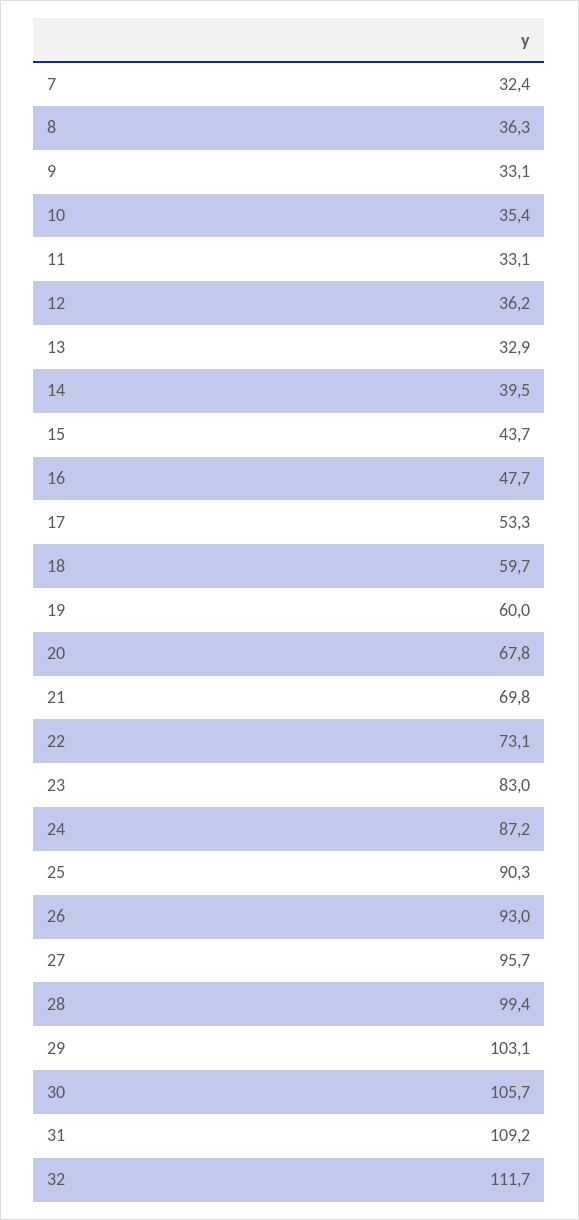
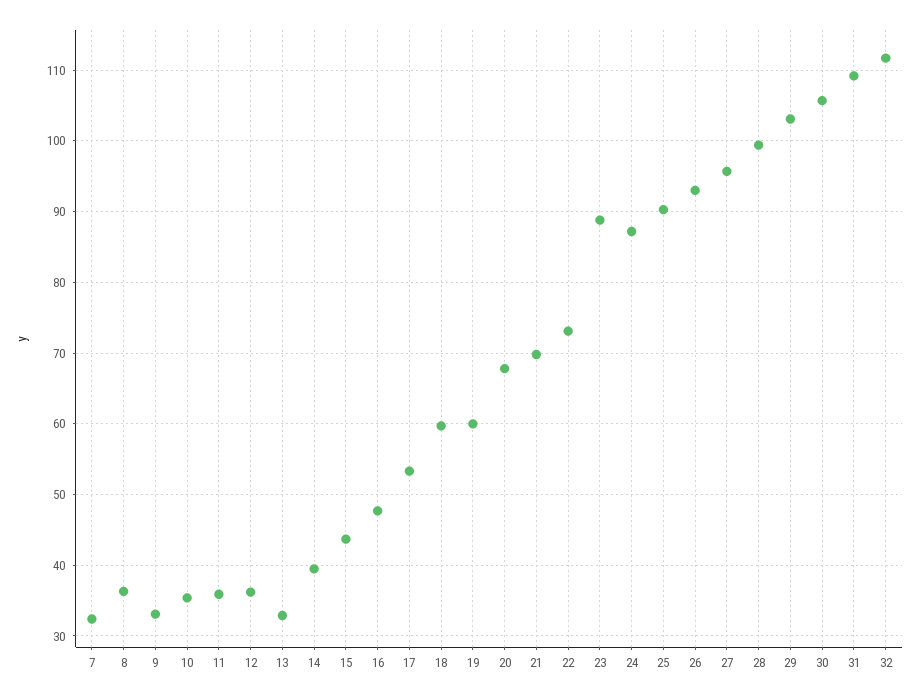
11: 33.1 -> 36
23: 83 -> 89

